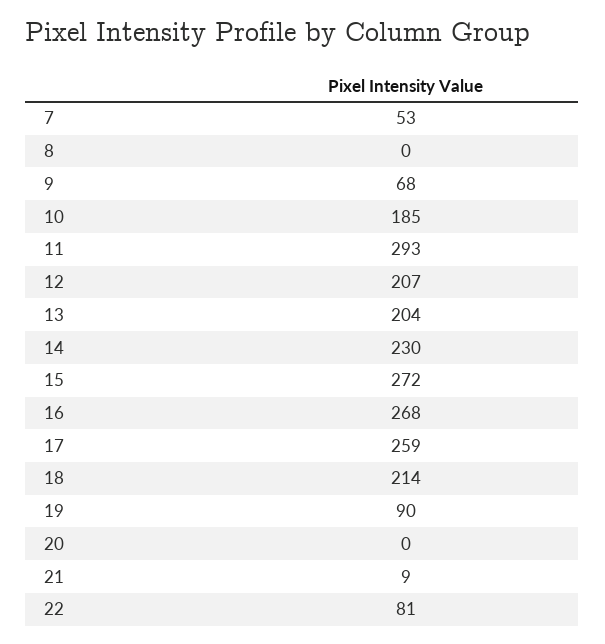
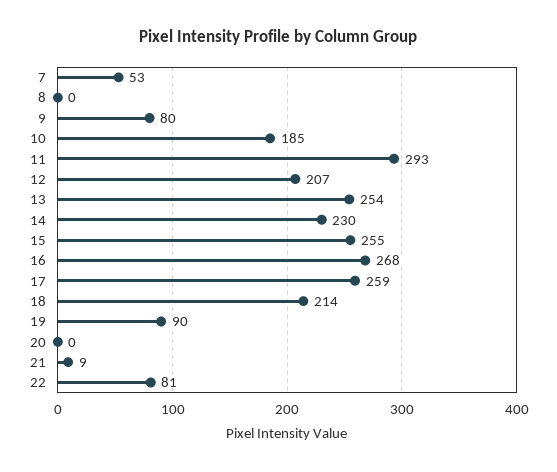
9: 68 -> 80
13: 204 -> 254
15: 272 -> 255

